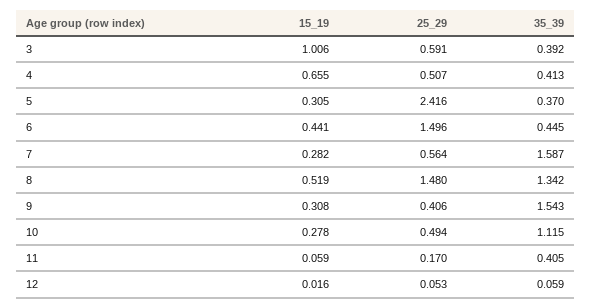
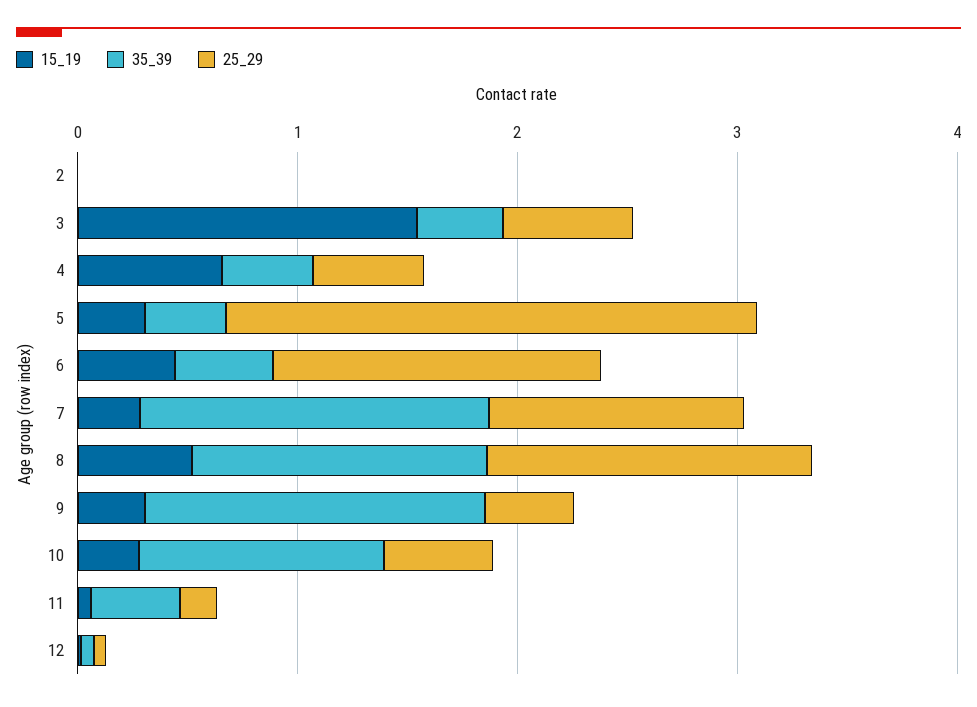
15_19, 3: 1.006 -> 1.6
25_29, 7: 0.564 -> 1.2
15_19, 2: none -> 0
35_39, 2: none -> 0
25_29, 2: none -> 0

